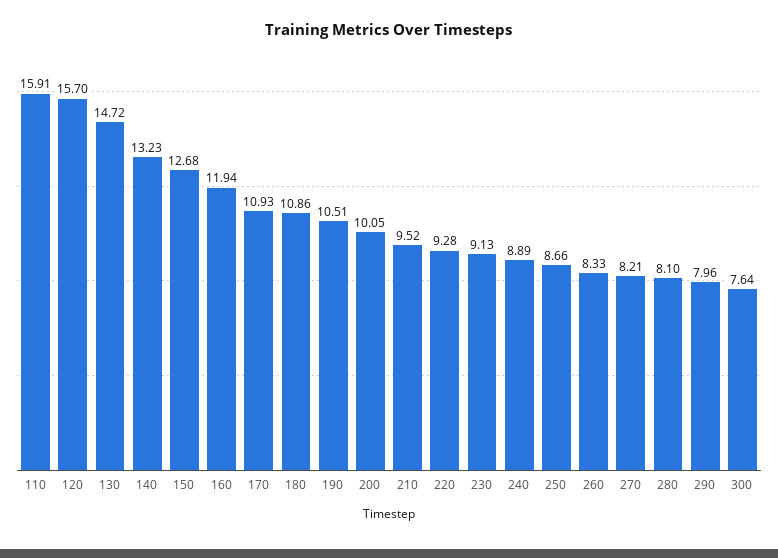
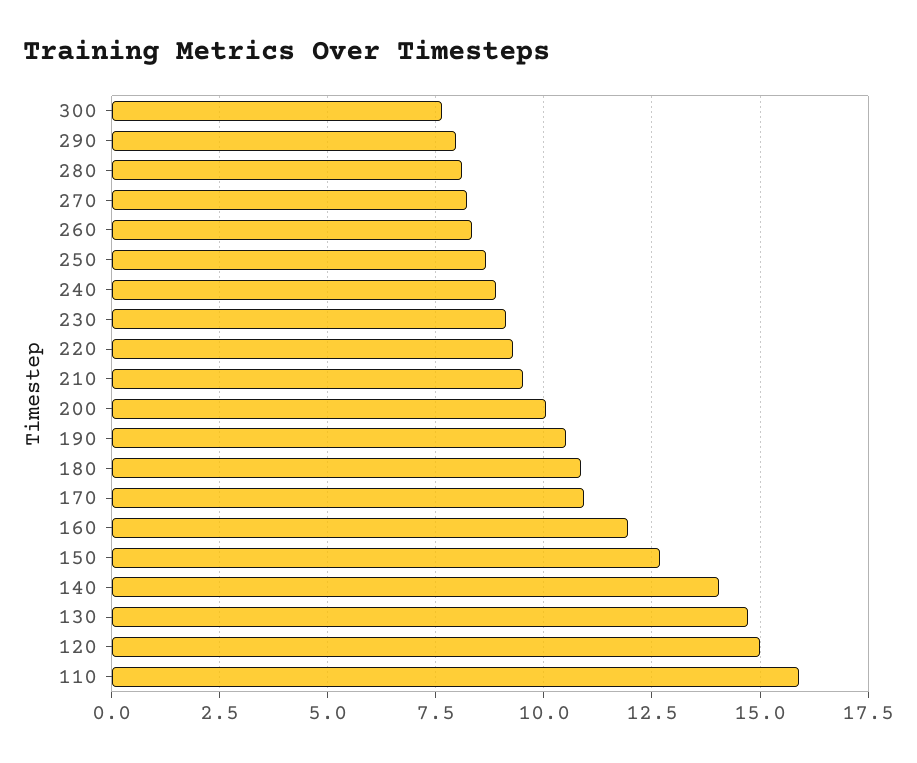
120: 15.7 -> 15
140: 13.23 -> 14

